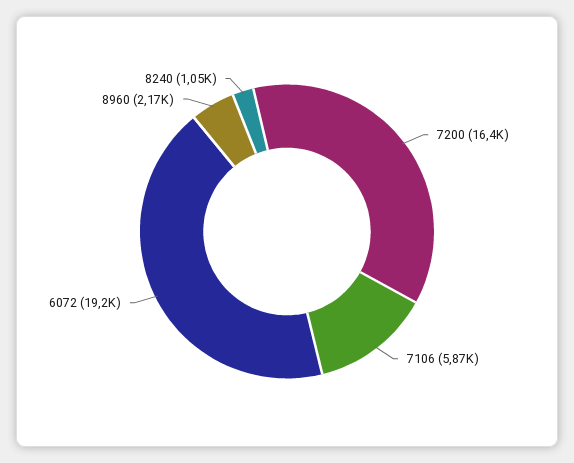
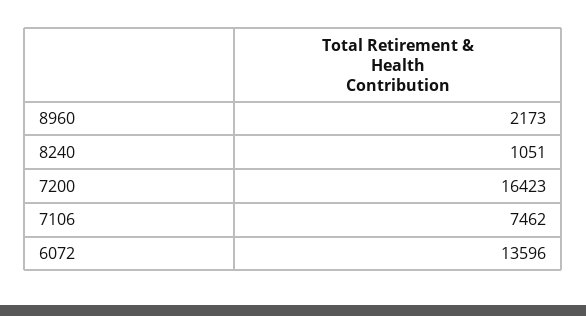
7106: 5870 -> 7462
6072: 19200 -> 13596

